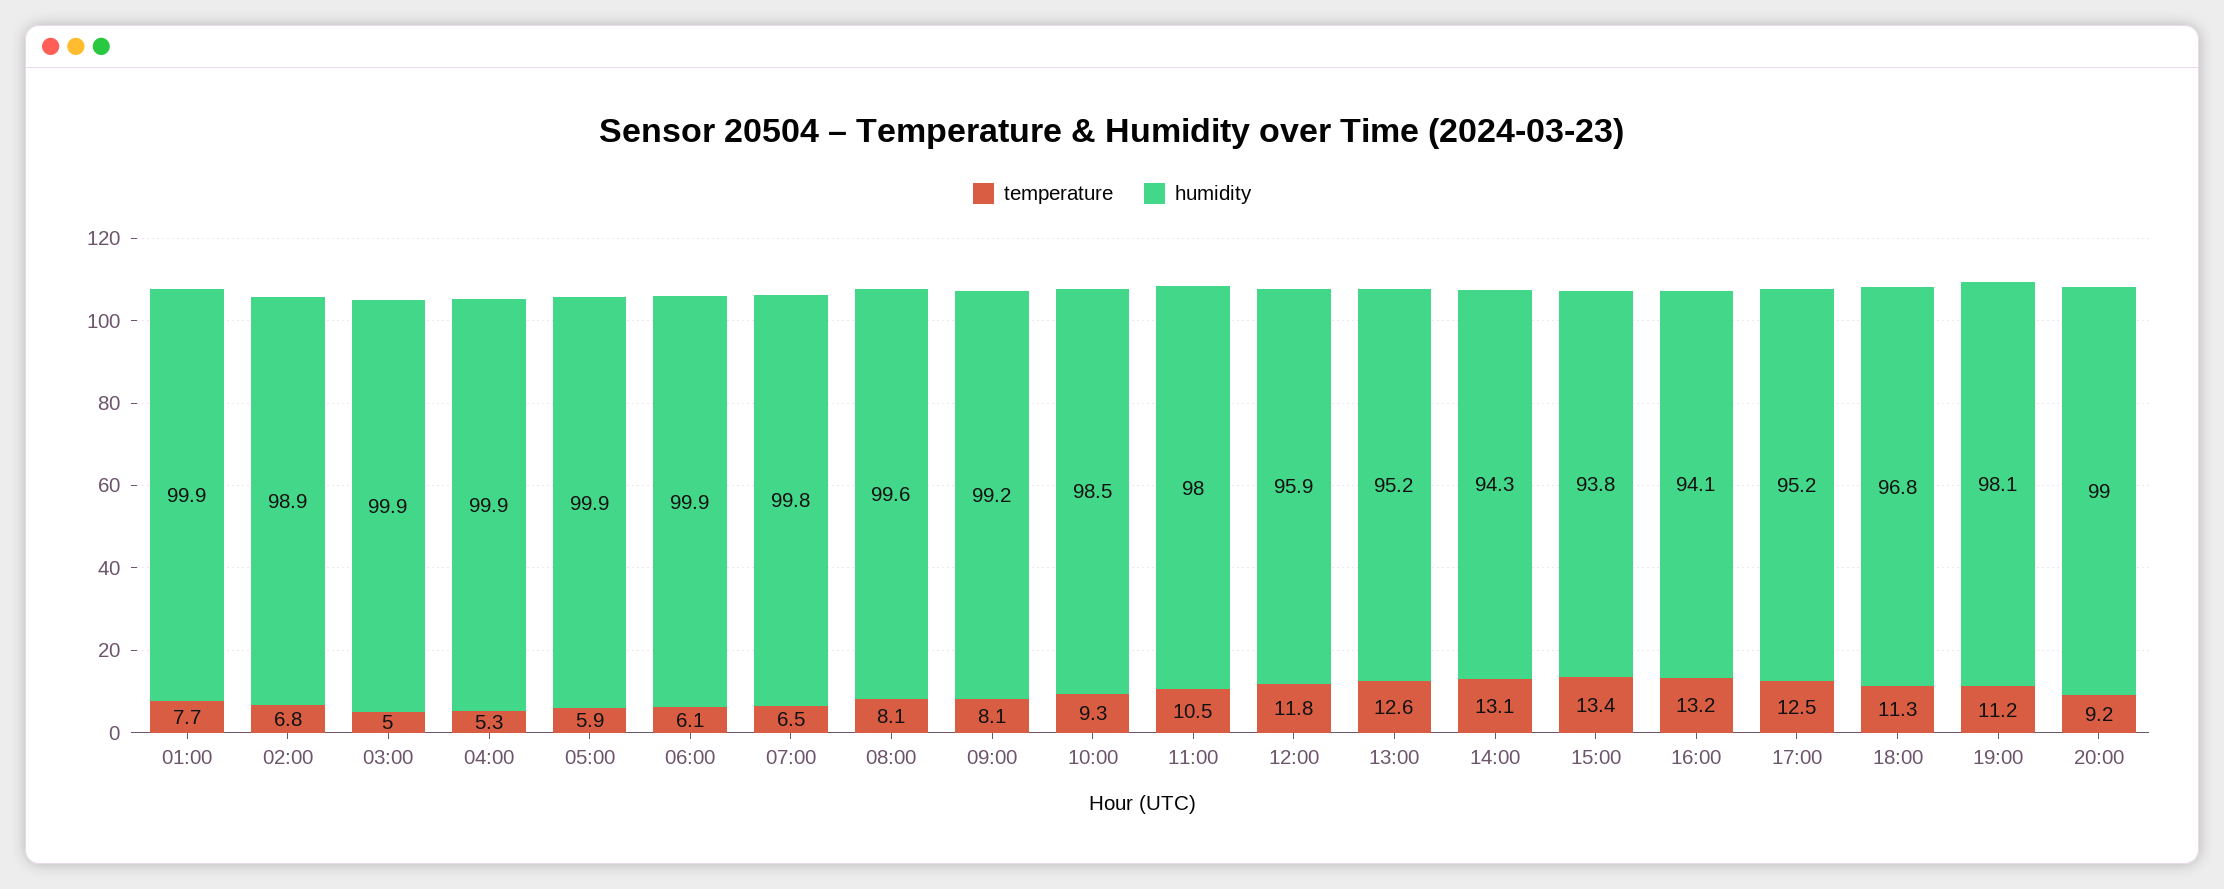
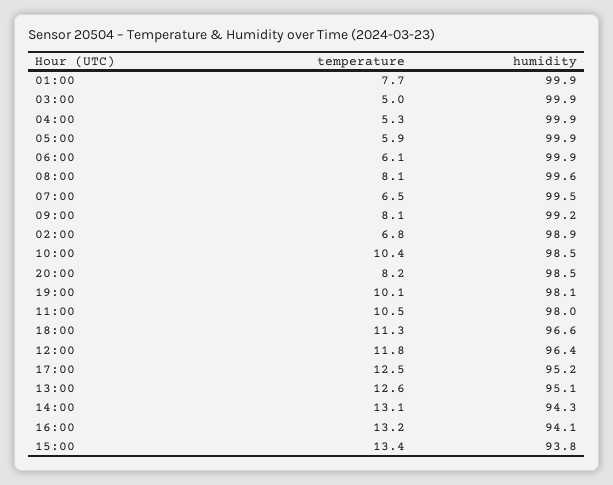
humidity, 07:00: 99.8 -> 99.5
temperature, 10:00: 9.3 -> 10.4
humidity, 12:00: 95.9 -> 96.4
humidity, 13:00: 95.2 -> 95.1
humidity, 18:00: 96.8 -> 96.6
temperature, 19:00: 11.2 -> 10.1
temperature, 20:00: 9.2 -> 8.2
humidity, 20:00: 99 -> 98.5

